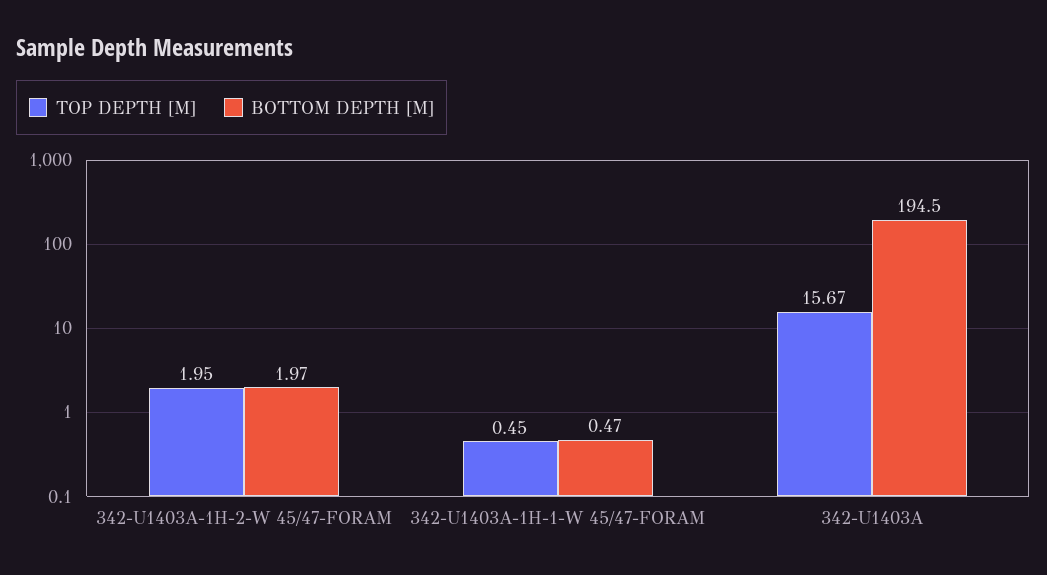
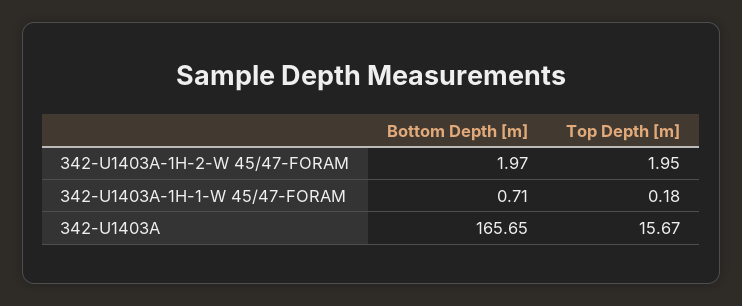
TOP DEPTH [M], 342-U1403A-1H-1-W 45/47-FORAM: 0.45 -> 0.18
BOTTOM DEPTH [M], 342-U1403A-1H-1-W 45/47-FORAM: 0.47 -> 0.71
BOTTOM DEPTH [M], 342-U1403A: 194.5 -> 165.65

